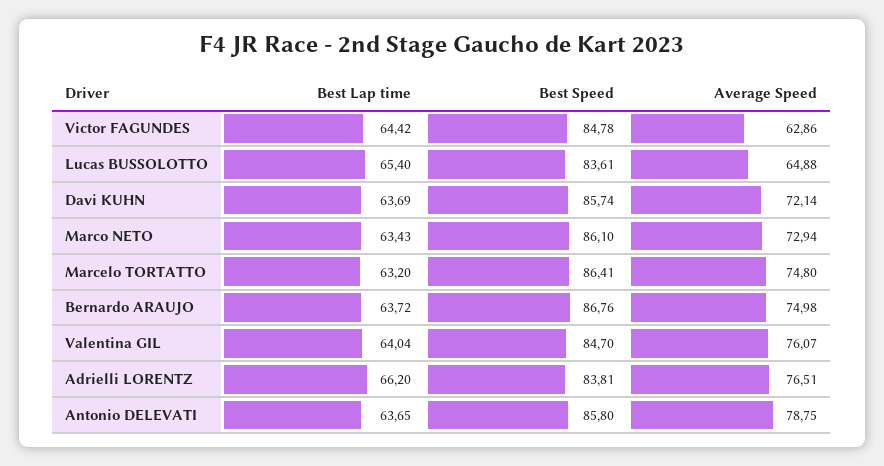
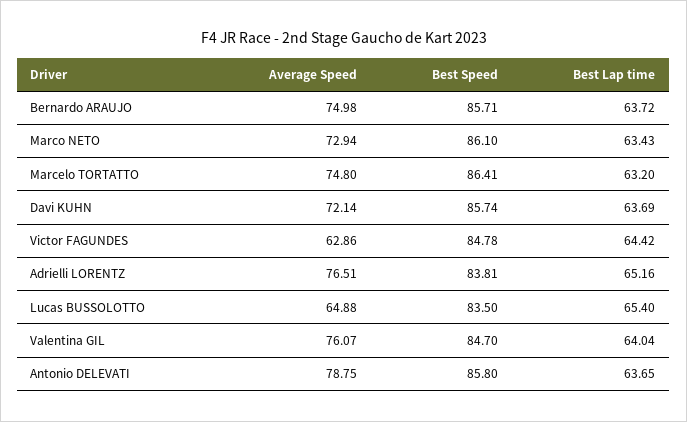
Best Speed, Lucas BUSSOLOTTO: 83.61 -> 83.5
Best Speed, Bernardo ARAUJO: 86.76 -> 85.71
Best Lap time, Adrielli LORENTZ: 66.2 -> 65.16

